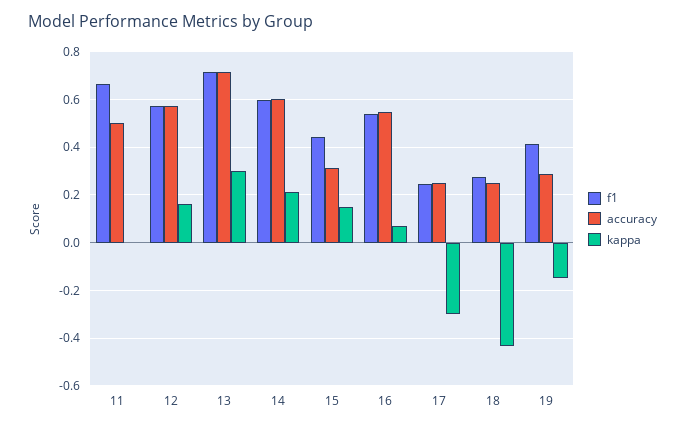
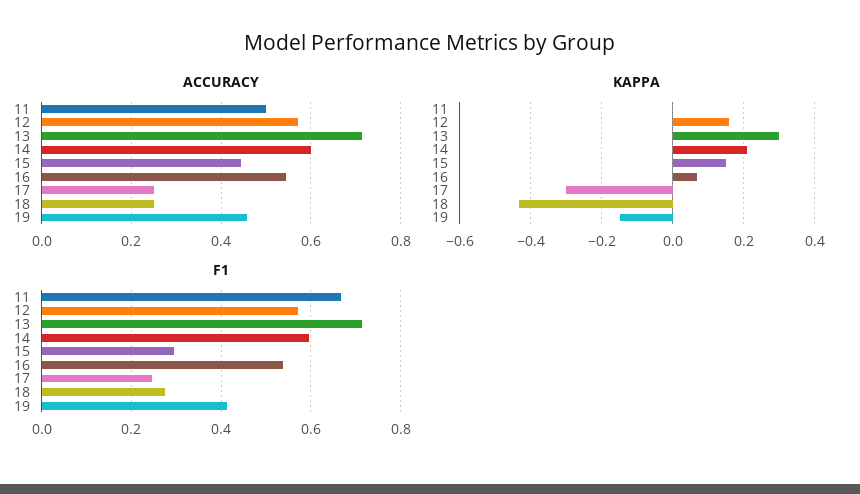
f1, 15: 0.45 -> 0.3
accuracy, 15: 0.3 -> 0.44
accuracy, 19: 0.3 -> 0.46

